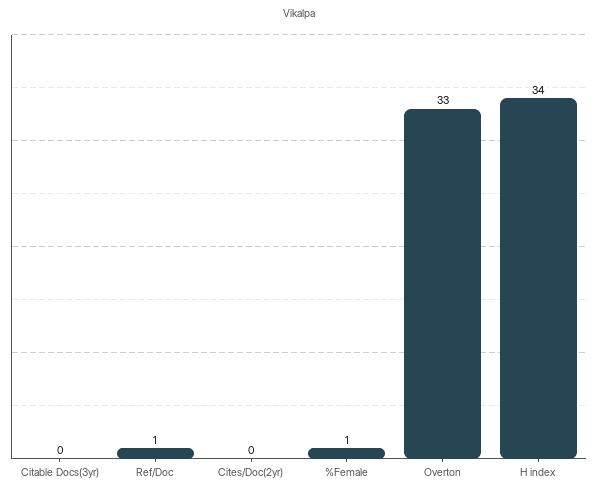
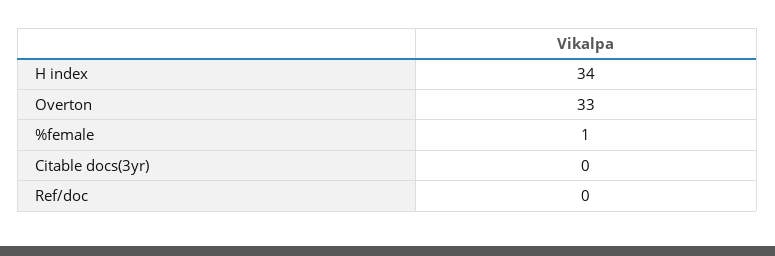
Ref/Doc: 1 -> 0
Cites/Doc(2yr): 0 -> none

